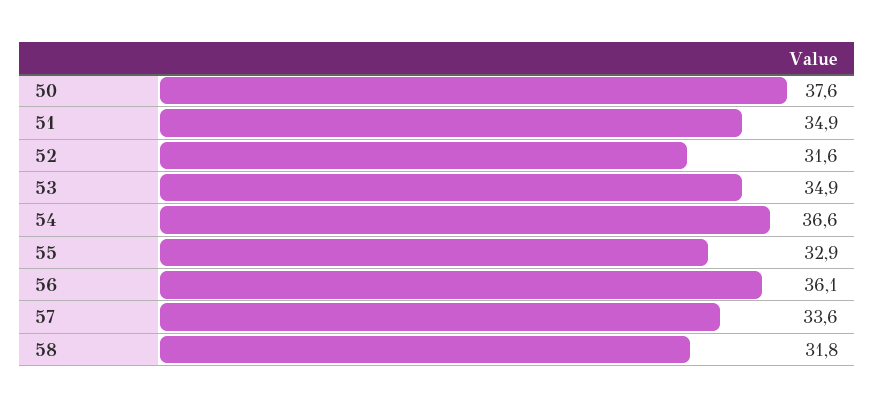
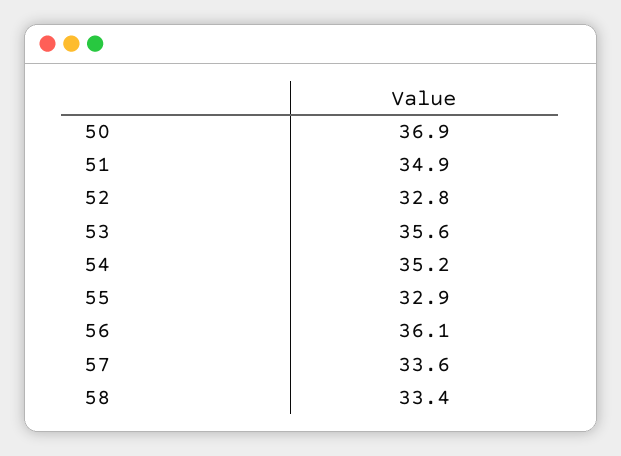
50: 37.6 -> 36.9
52: 31.6 -> 32.8
53: 34.9 -> 35.6
54: 36.6 -> 35.2
58: 31.8 -> 33.4

